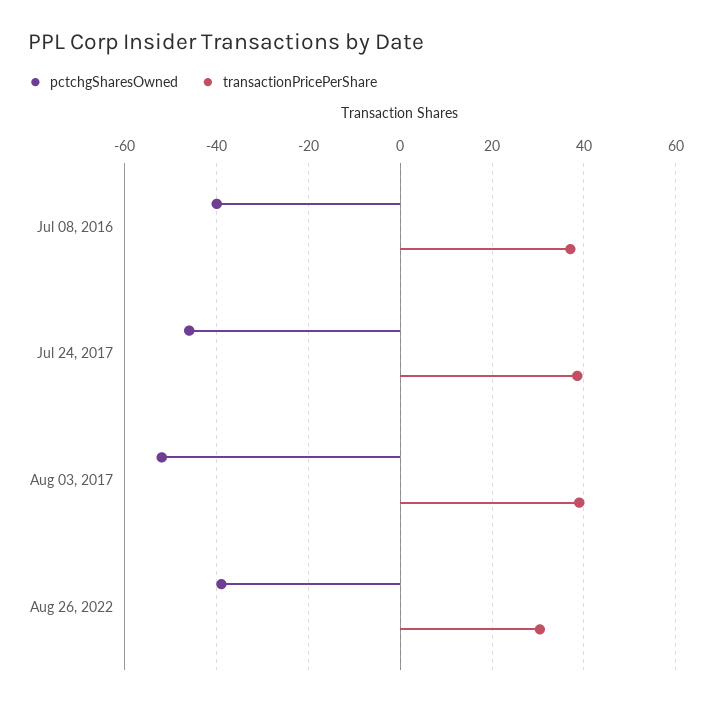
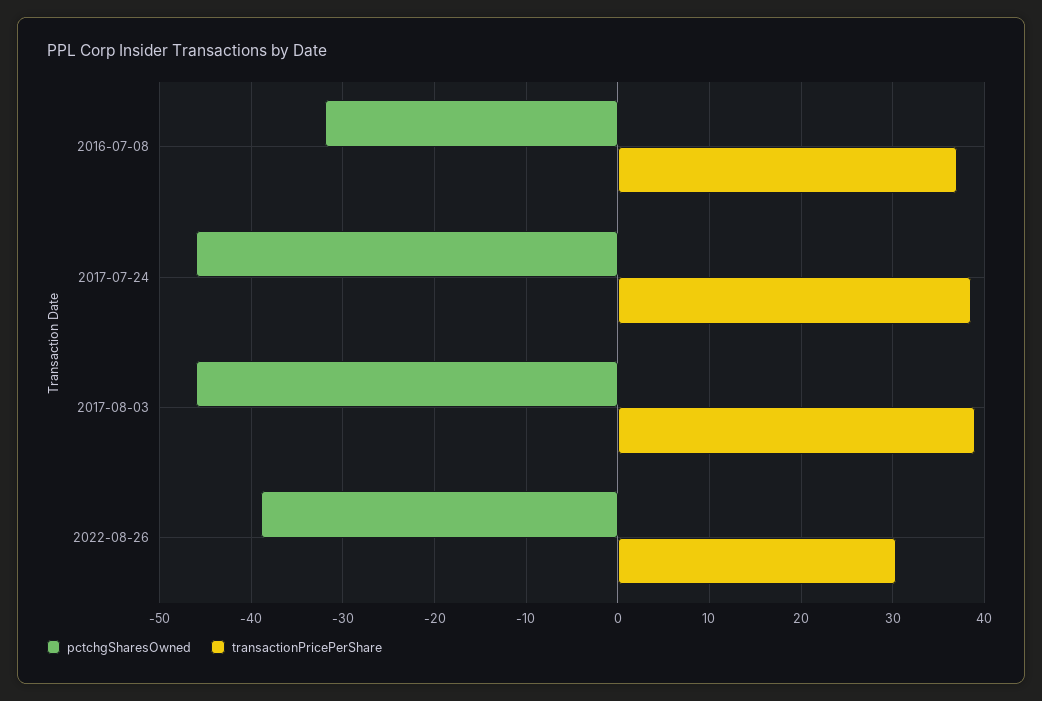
pctchgSharesOwned, Jul 08, 2016: -40 -> -32
pctchgSharesOwned, Aug 03, 2017: -52 -> -46

